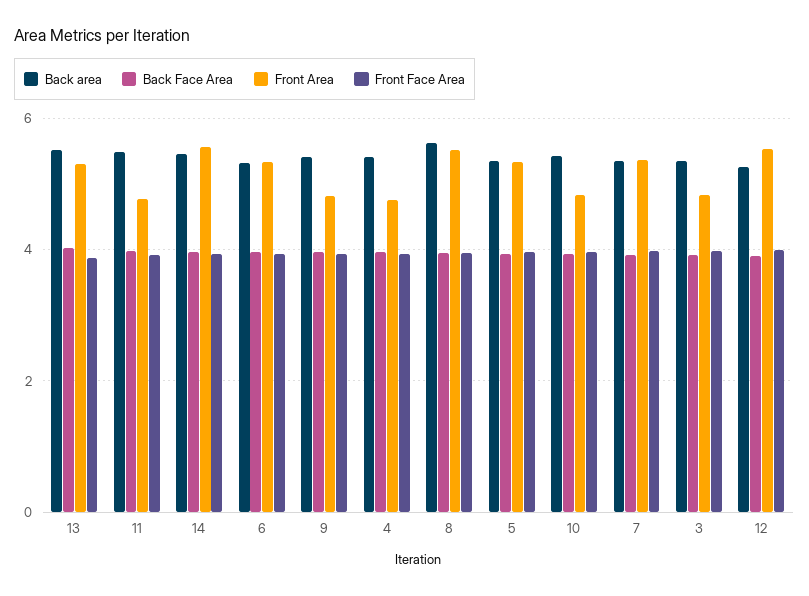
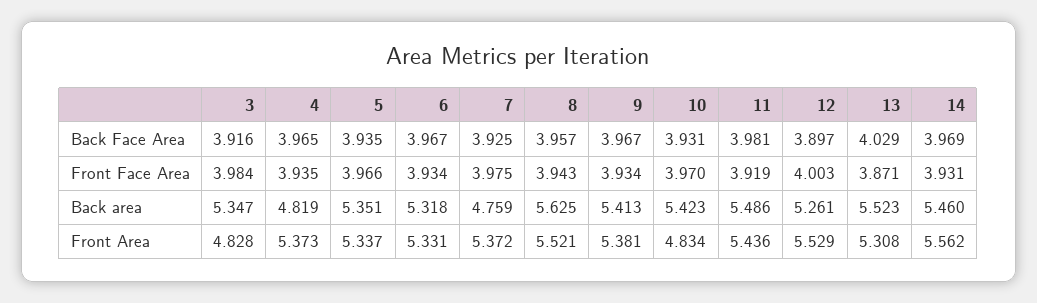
Front Area, 11: 4.8 -> 5.436
Front Area, 9: 4.8 -> 5.381
Back area, 4: 5.4 -> 4.819
Front Area, 4: 4.8 -> 5.373
Back area, 7: 5.4 -> 4.759

